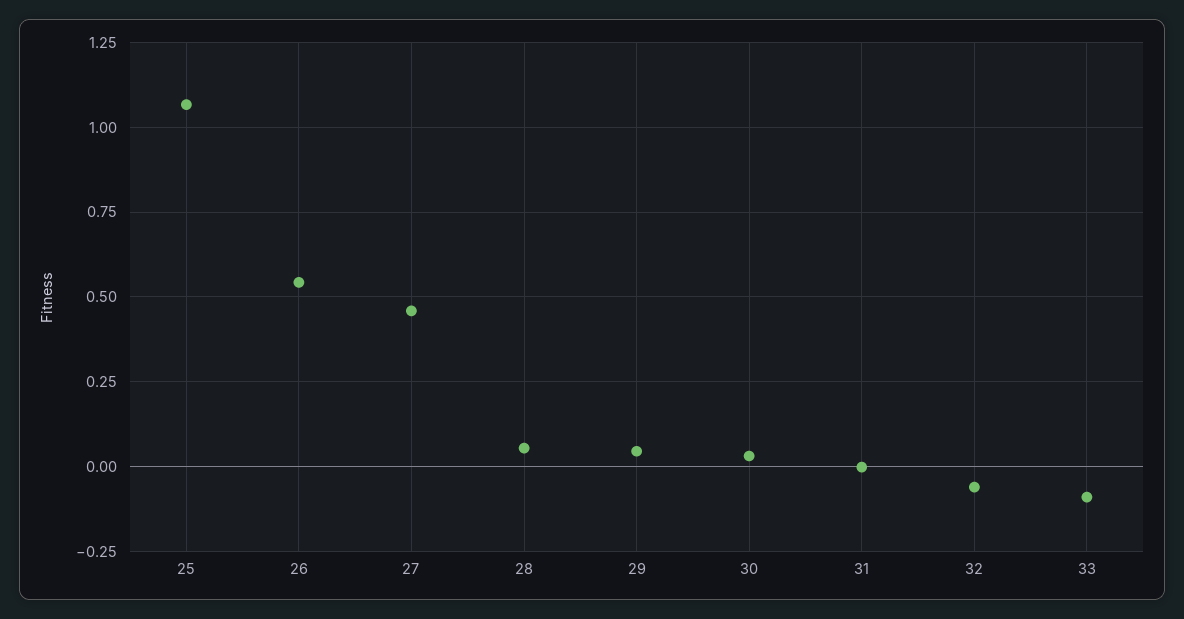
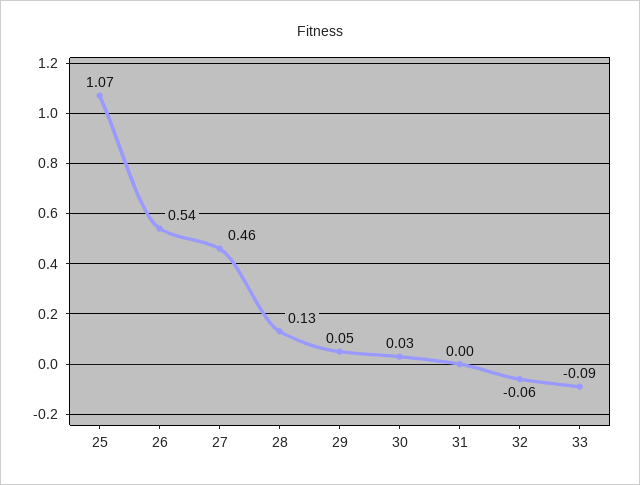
28: 0.05 -> 0.13

